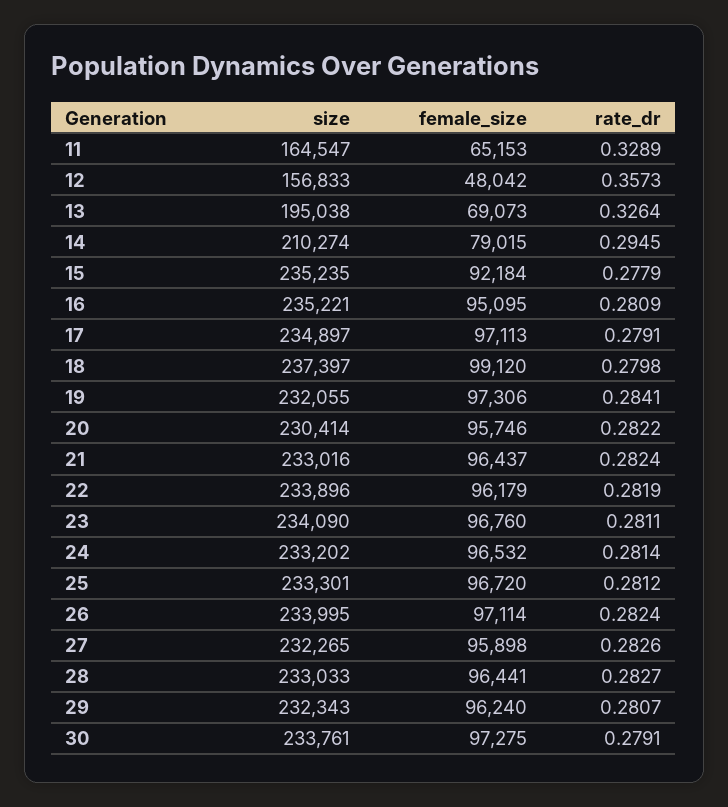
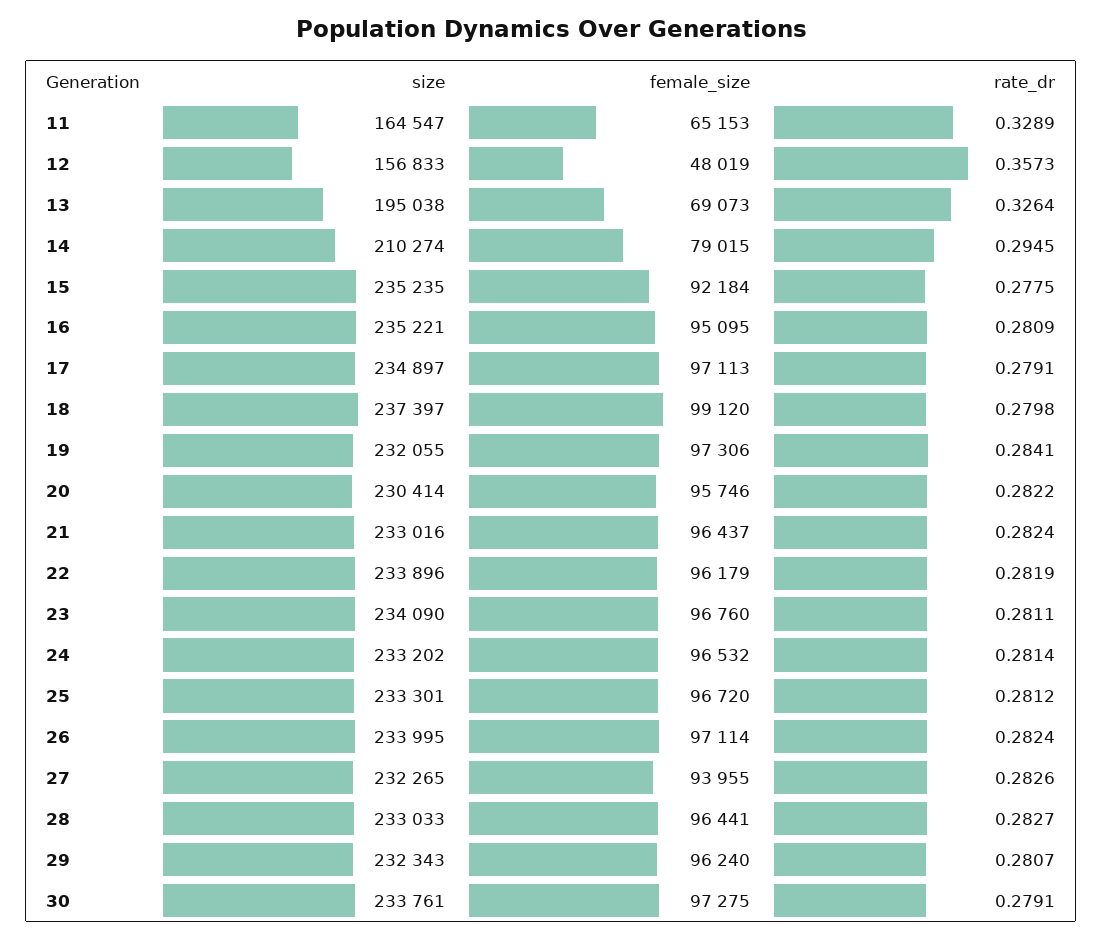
female_size, 12: 48042 -> 48019
rate_dr, 15: 0.2779 -> 0.2775
female_size, 27: 95898 -> 93955

